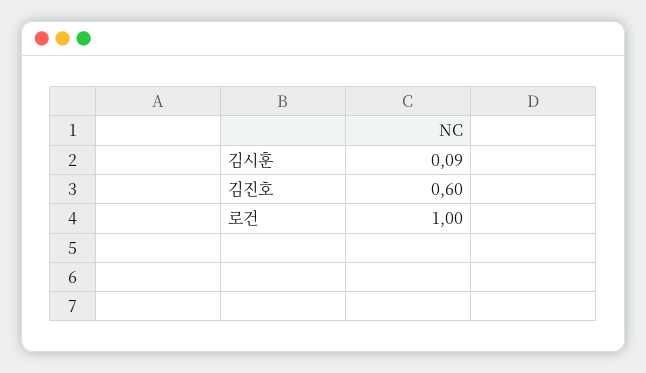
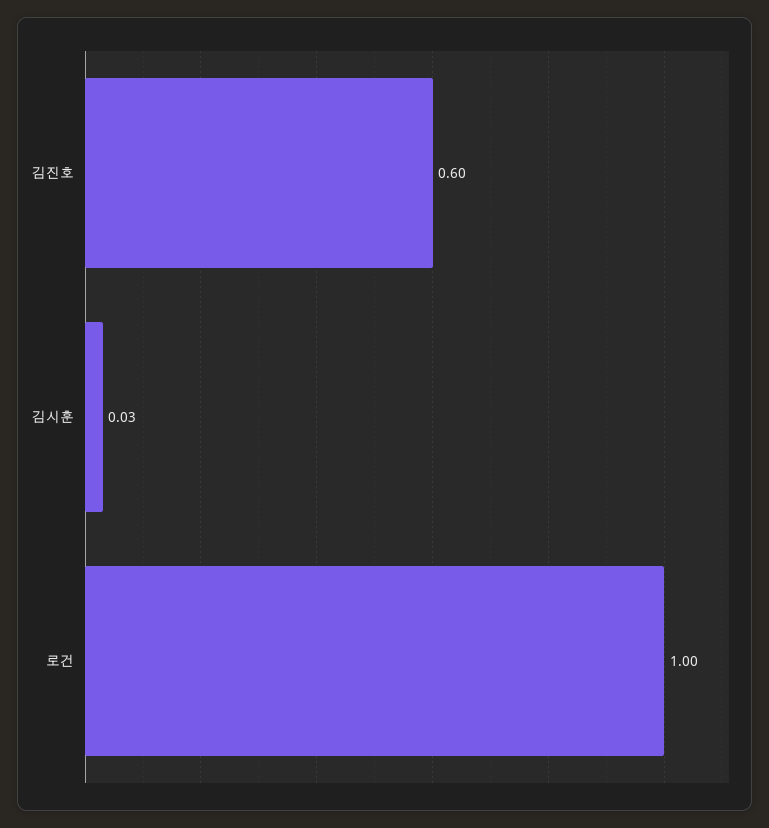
김시훈: 0.09 -> 0.03

